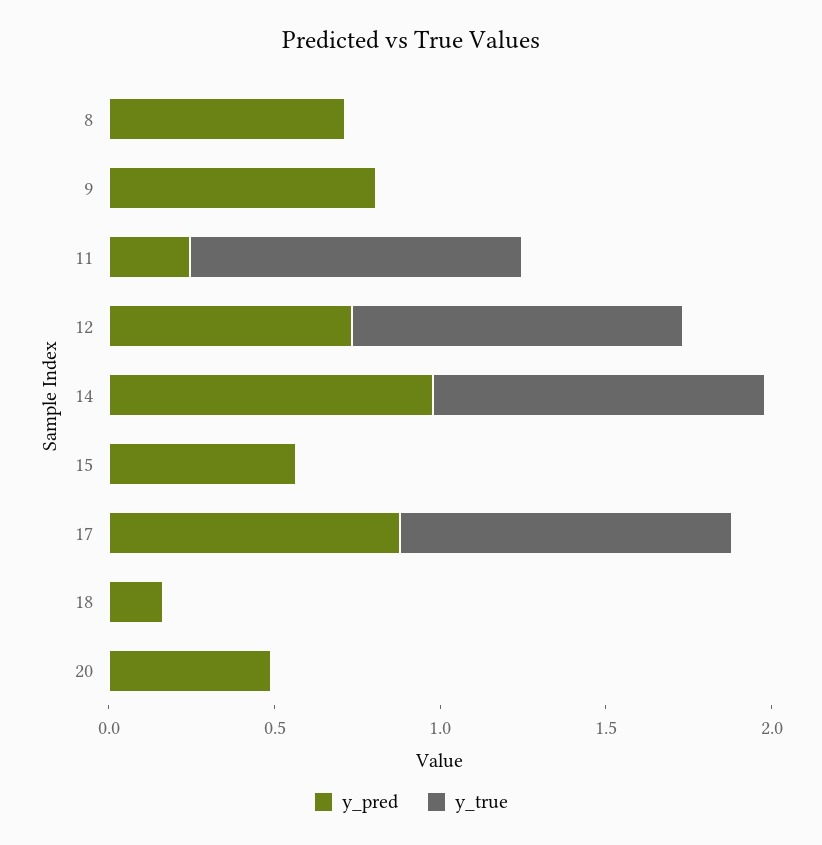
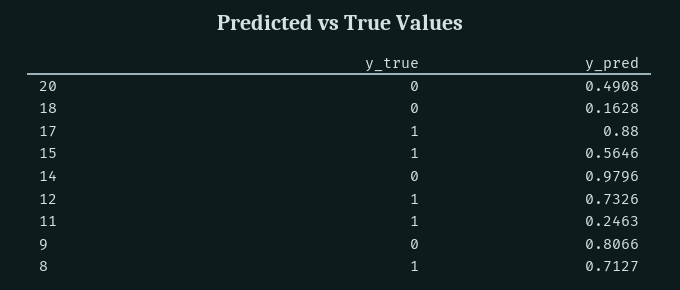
y_true, 8: 0 -> 1
y_true, 14: 1 -> 0
y_true, 15: 0 -> 1

